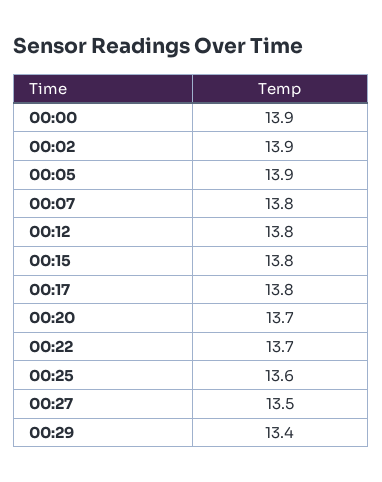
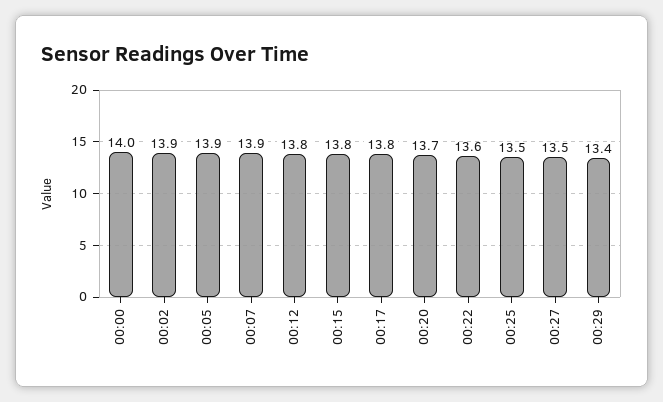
00:00: 13.9 -> 14
00:07: 13.8 -> 13.9
00:22: 13.7 -> 13.6
00:25: 13.6 -> 13.5

